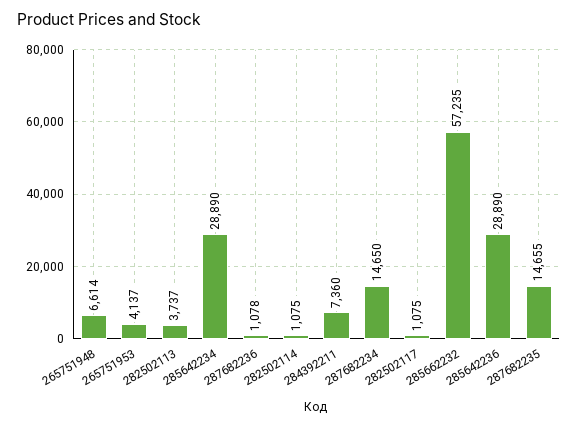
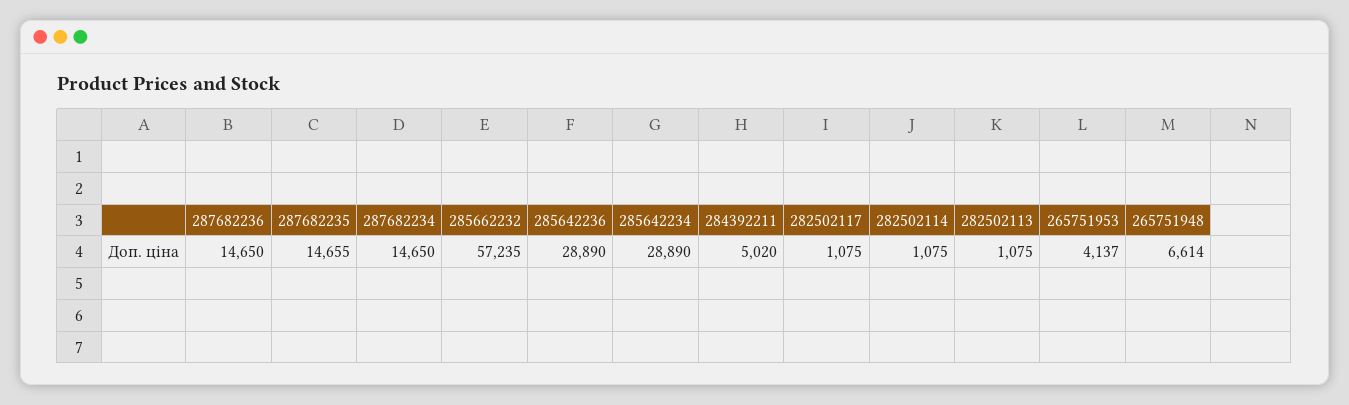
282502113: 3737 -> 1075
287682236: 1078 -> 14650
284392211: 7360 -> 5020

